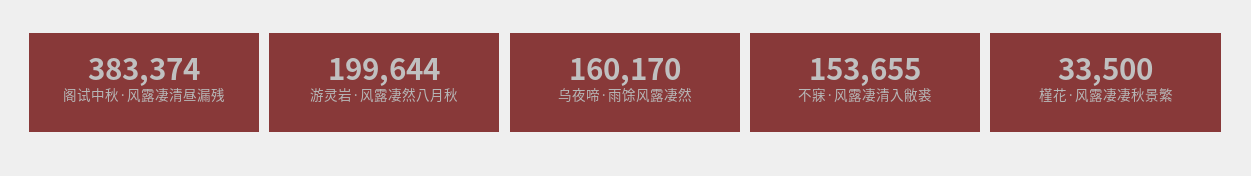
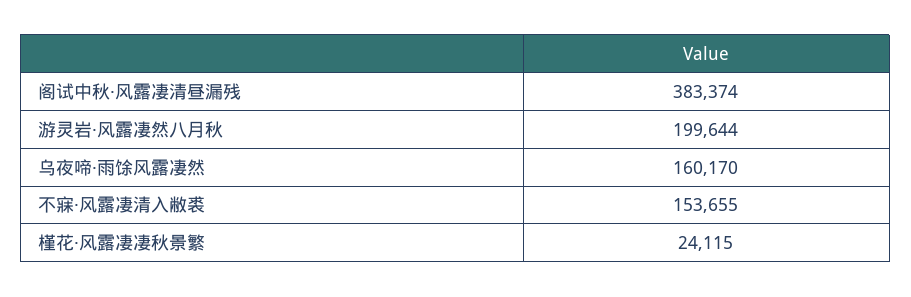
槿花·风露凄凄秋景繁: 33500 -> 24115

